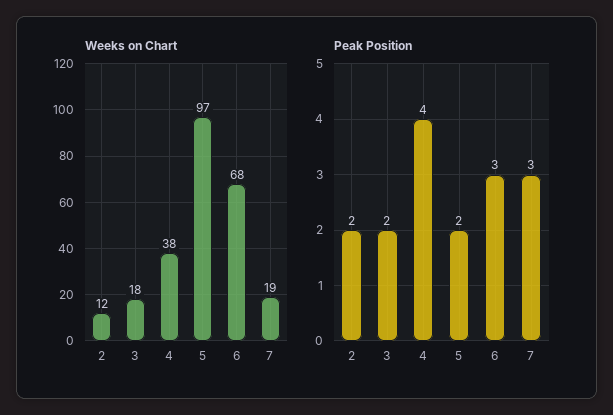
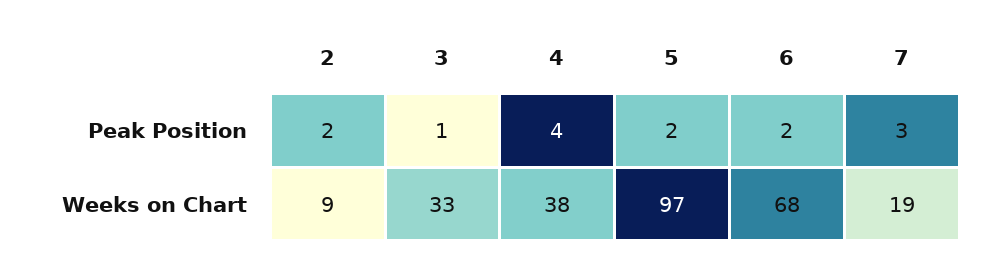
Weeks on Chart, 2: 12 -> 9
Weeks on Chart, 3: 18 -> 33
Peak Position, 3: 2 -> 1
Peak Position, 6: 3 -> 2

